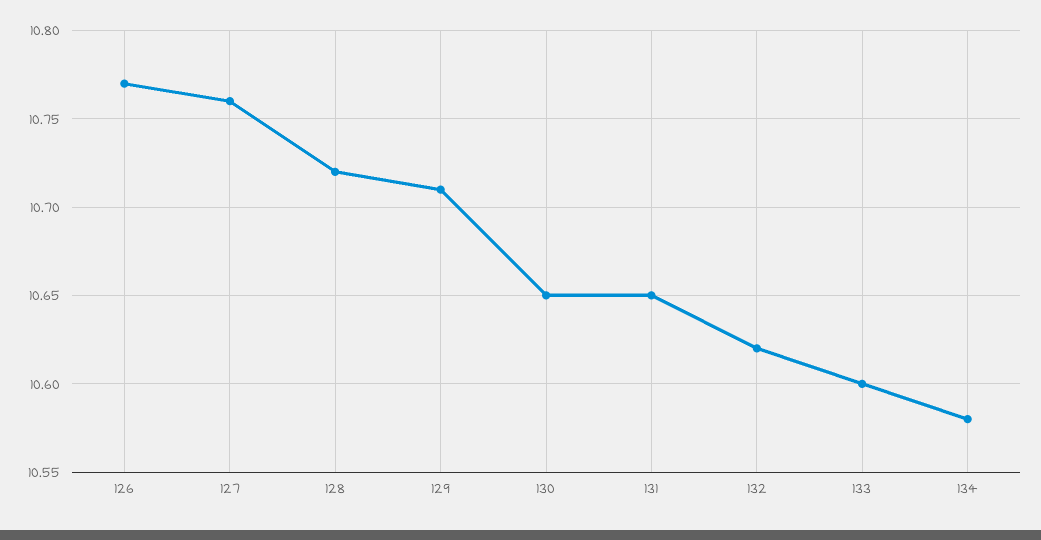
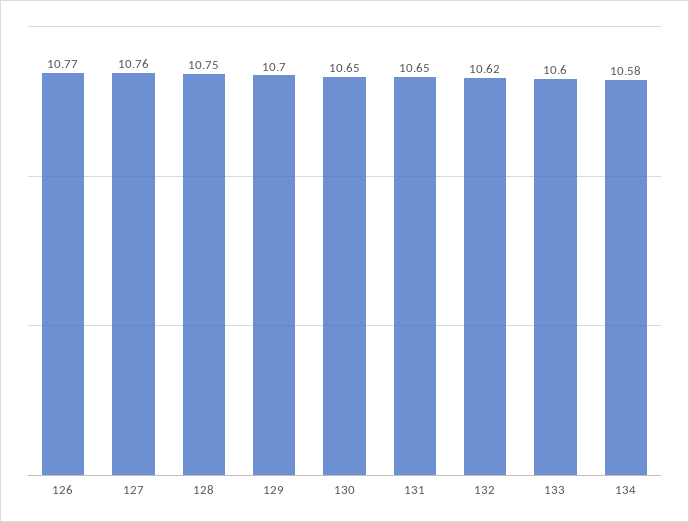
128: 10.72 -> 10.75
129: 10.71 -> 10.7

